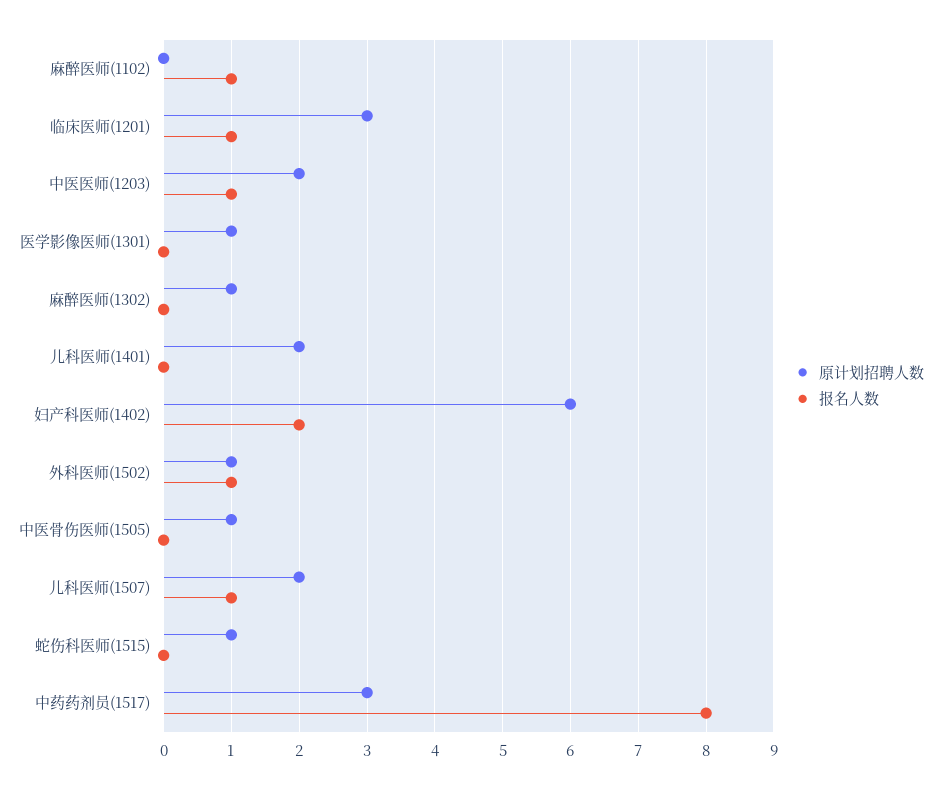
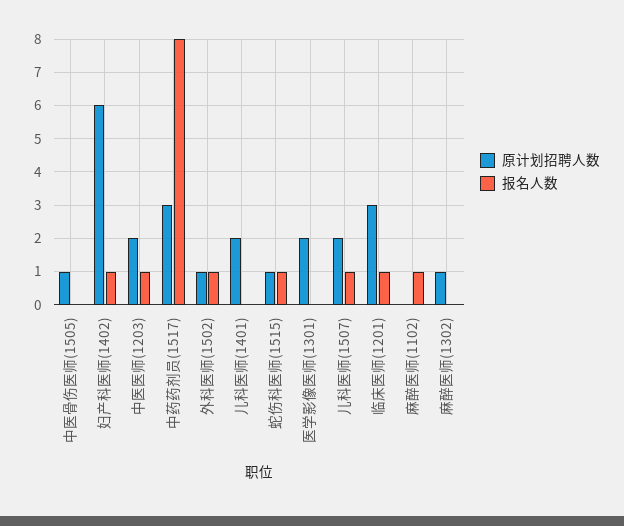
原计划招聘人数, 医学影像医师(1301): 1 -> 2
报名人数, 妇产科医师(1402): 2 -> 1
报名人数, 蛇伤科医师(1515): 0 -> 1

